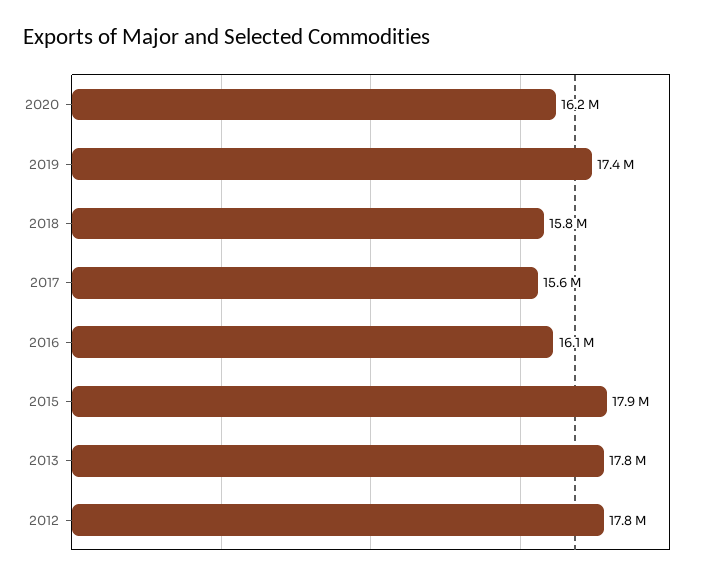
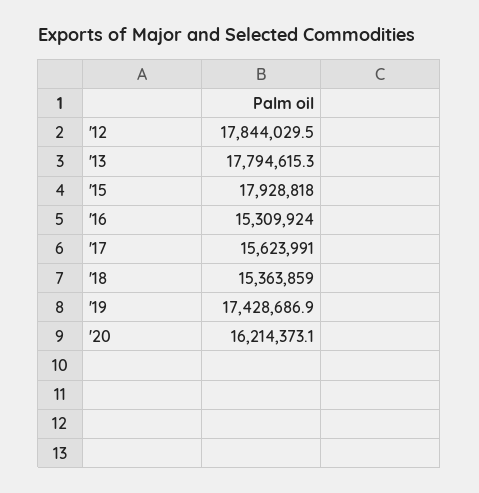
2018: 15800000 -> 15363859
2016: 16100000 -> 15309924

